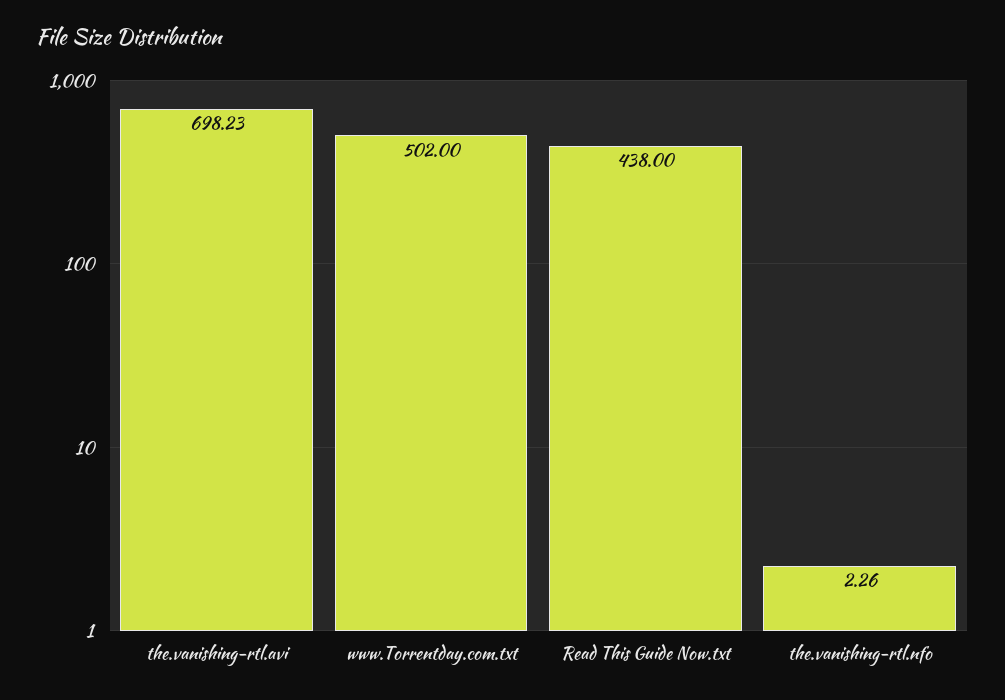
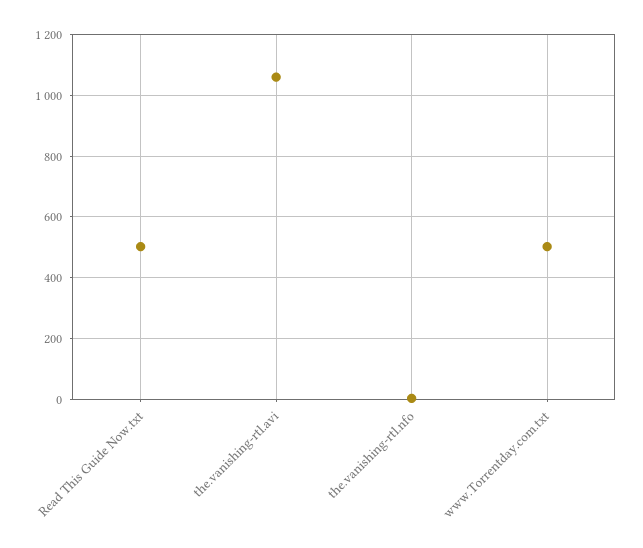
the.vanishing-rtl.avi: 698.23 -> 1060
Read This Guide Now.txt: 438 -> 500

